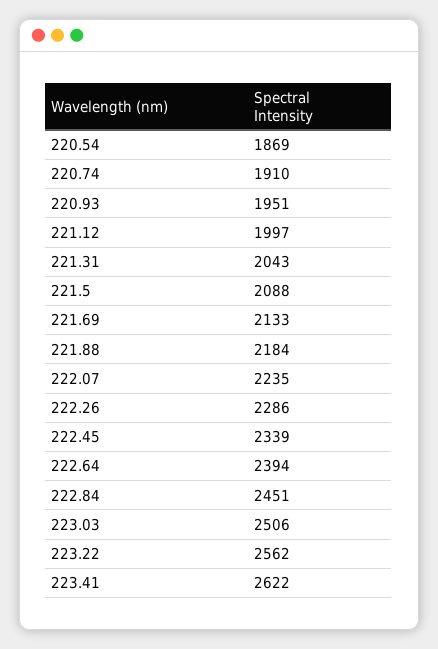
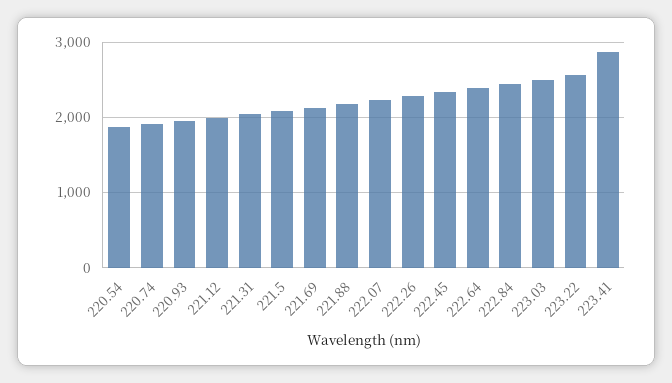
223.41: 2622 -> 2900

